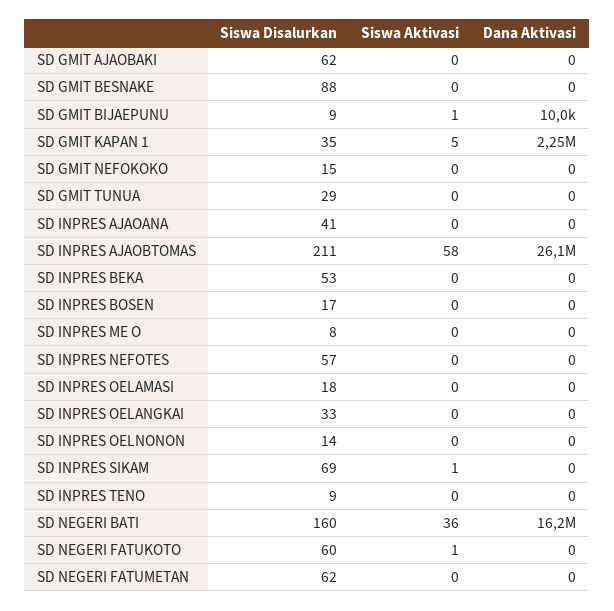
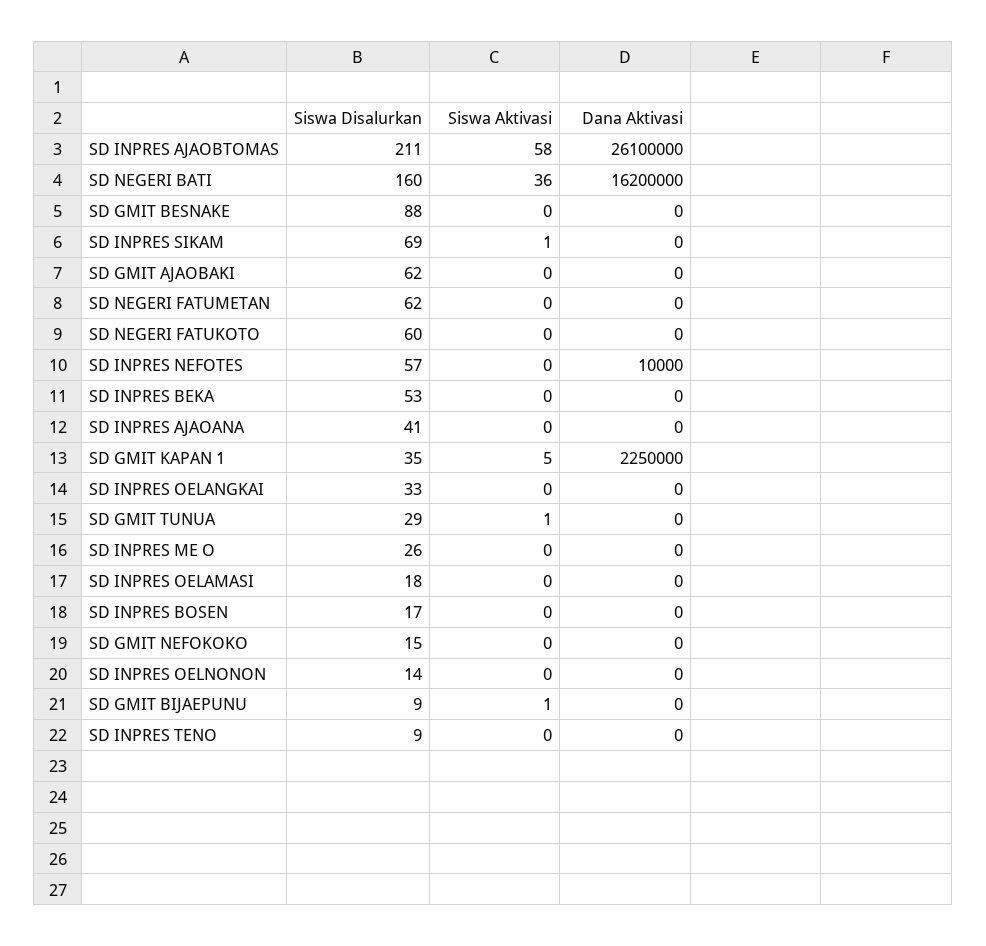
Dana Aktivasi, SD GMIT BIJAEPUNU: 10000 -> 0
Siswa Aktivasi, SD GMIT TUNUA: 0 -> 1
Siswa Disalurkan, SD INPRES ME O: 8 -> 26
Dana Aktivasi, SD INPRES NEFOTES: 0 -> 10000
Siswa Aktivasi, SD NEGERI FATUKOTO: 1 -> 0

